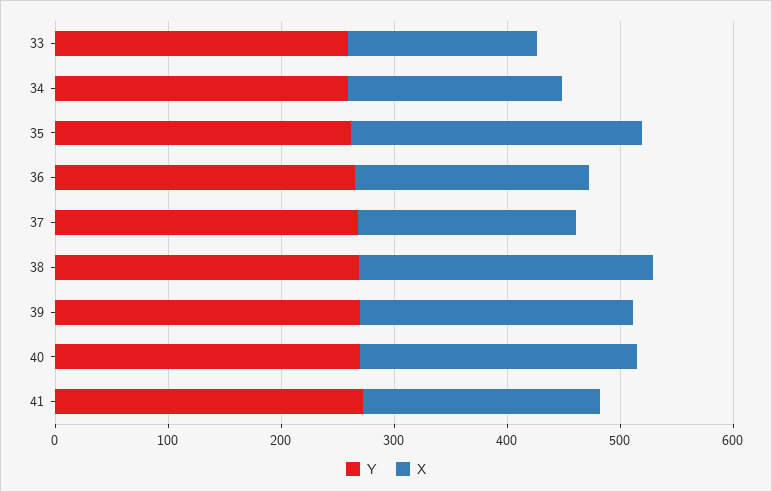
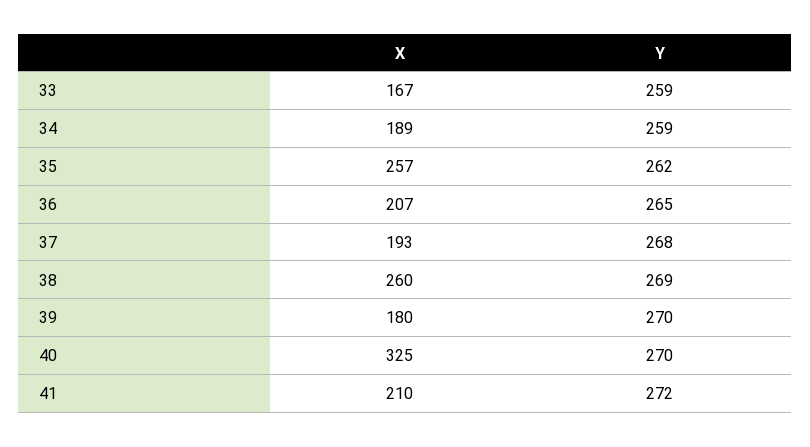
X, 39: 240 -> 180
X, 40: 240 -> 325

